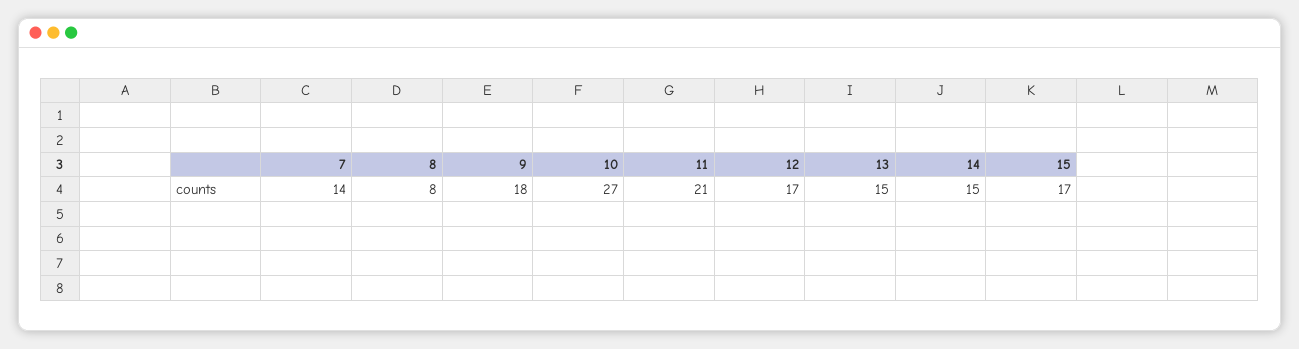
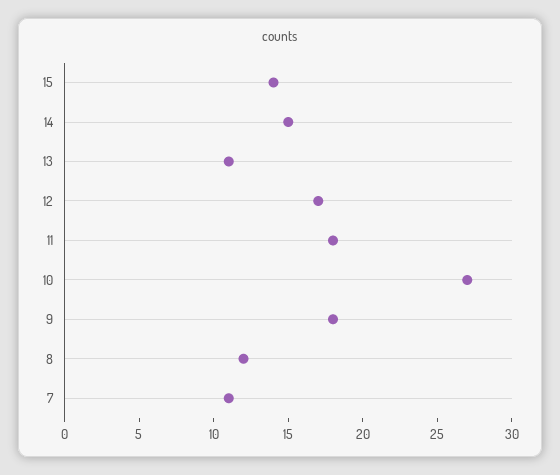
7: 14 -> 11
8: 8 -> 12
11: 21 -> 18
13: 15 -> 11
15: 17 -> 14

